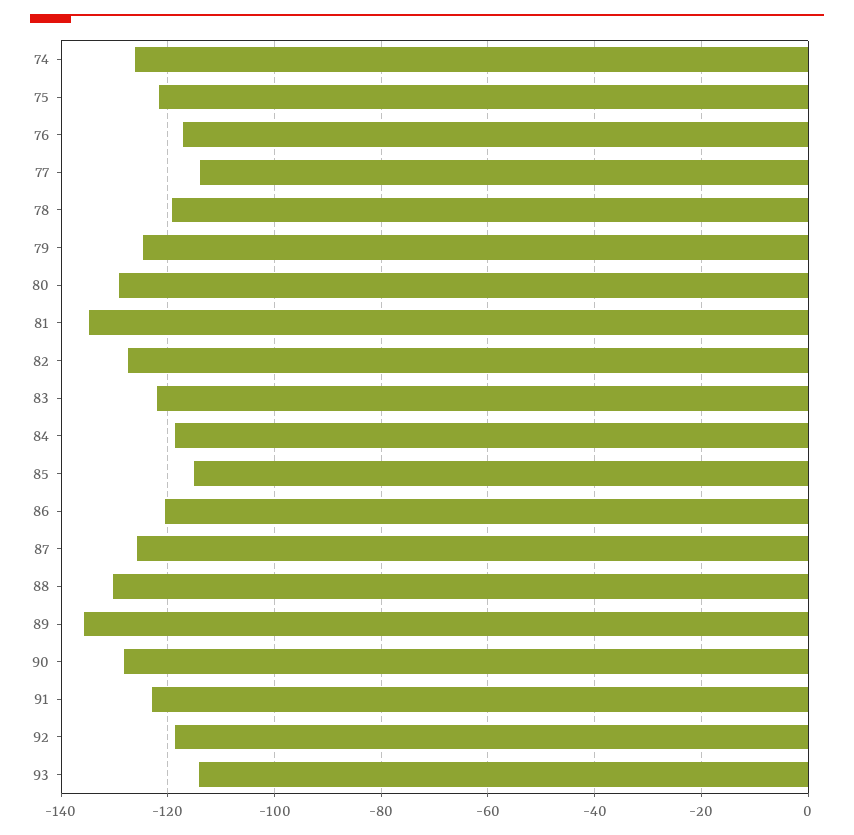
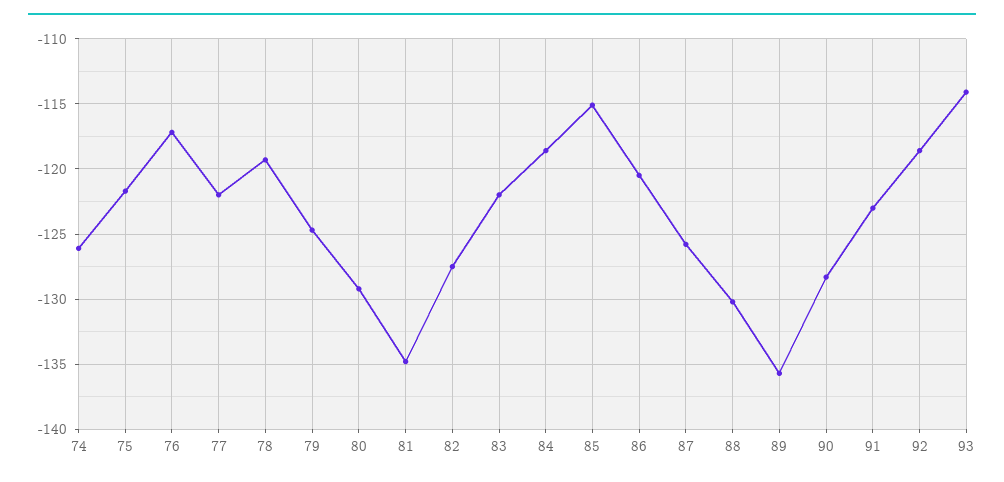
77: -114 -> -122

